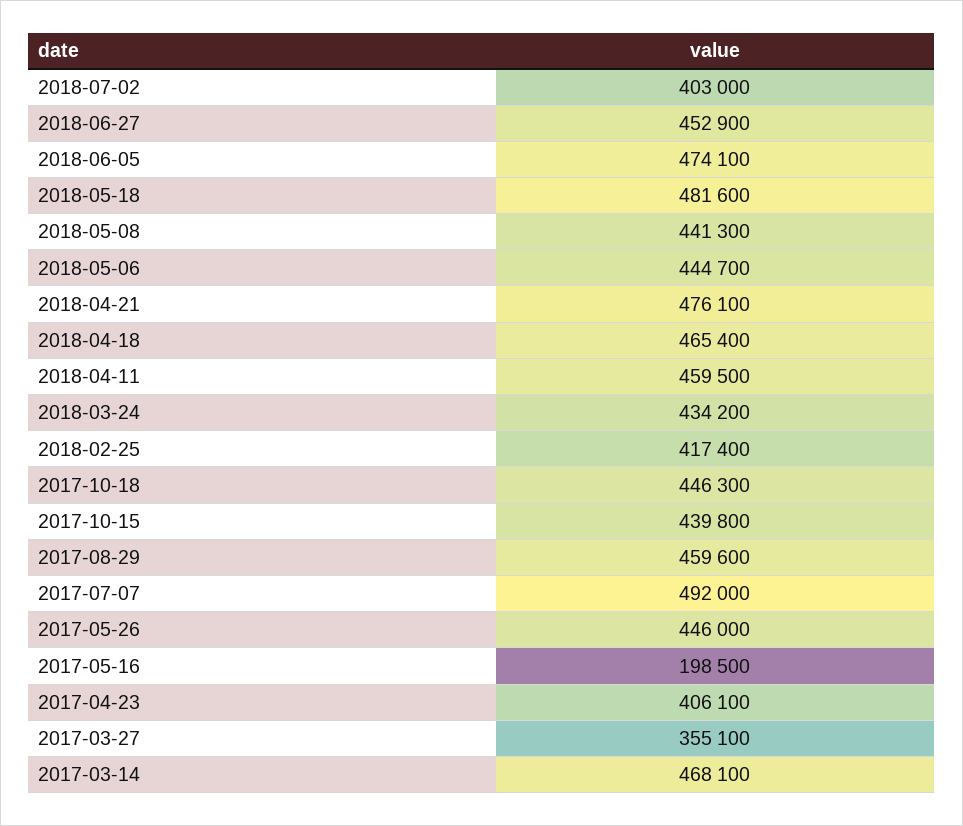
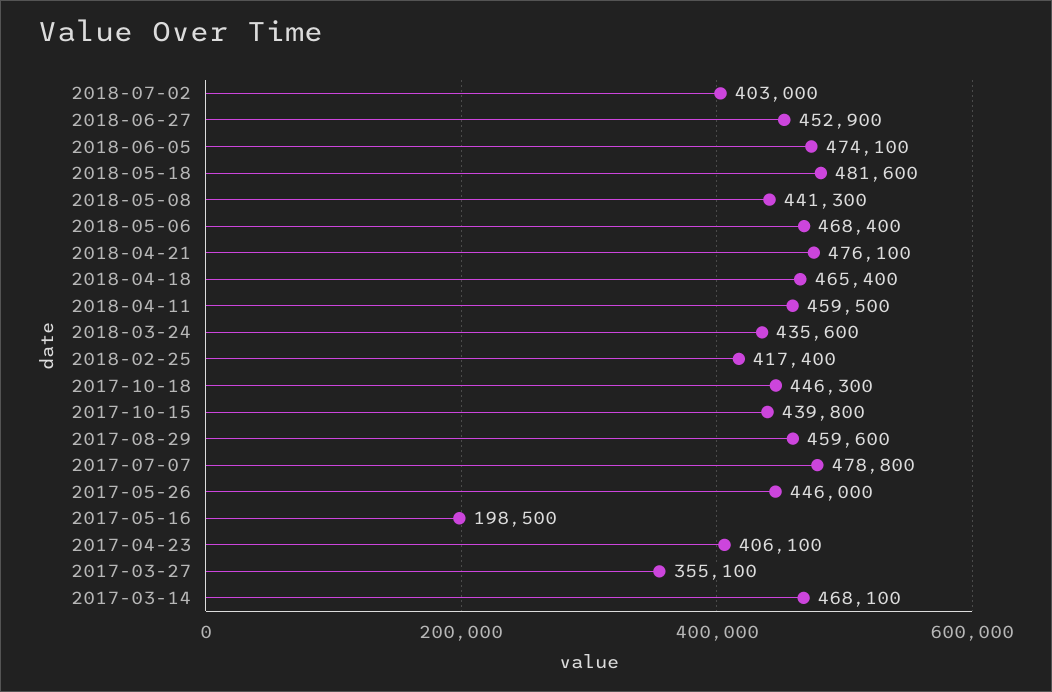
2018-05-06: 444700 -> 468400
2018-03-24: 434200 -> 435600
2017-07-07: 492000 -> 478800

